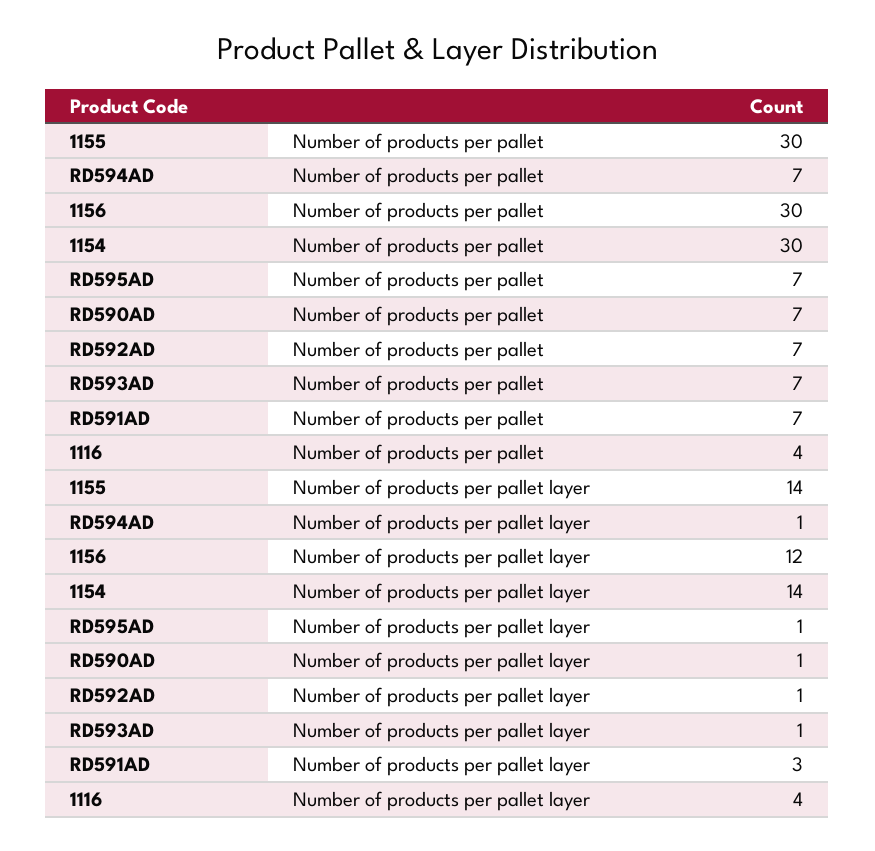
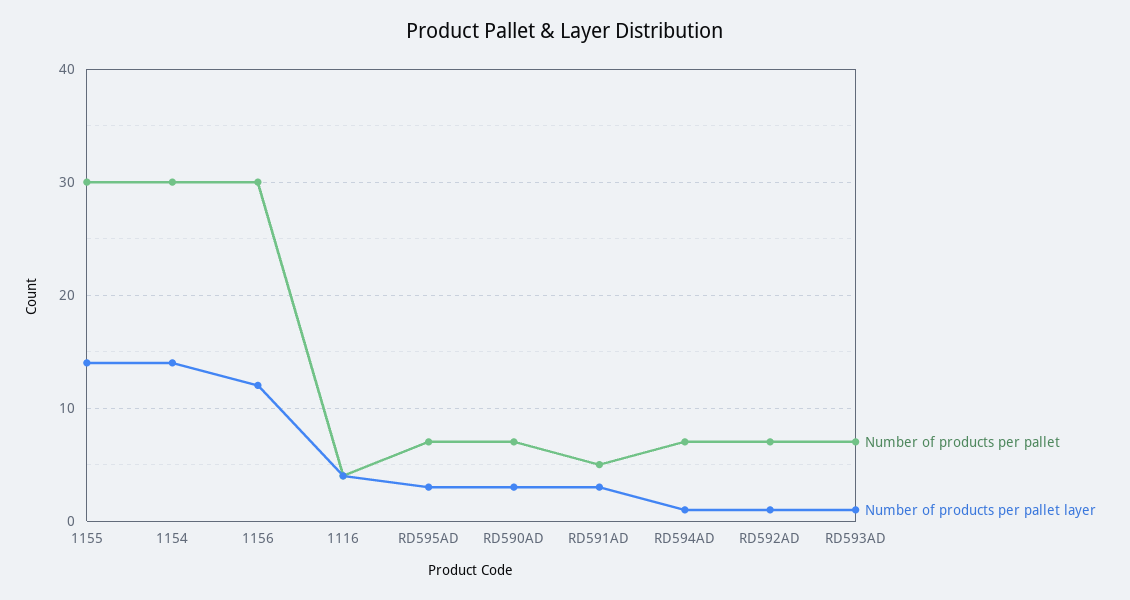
Number of products per pallet, RD591AD: 7 -> 5
Number of products per pallet layer, RD595AD: 1 -> 3
Number of products per pallet layer, RD590AD: 1 -> 3

